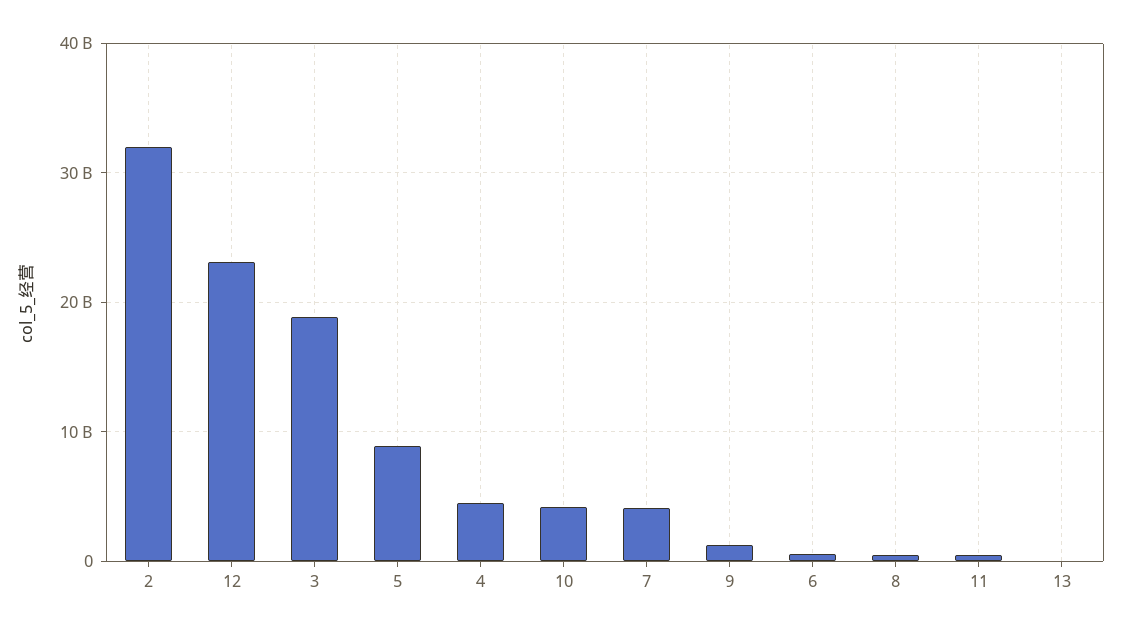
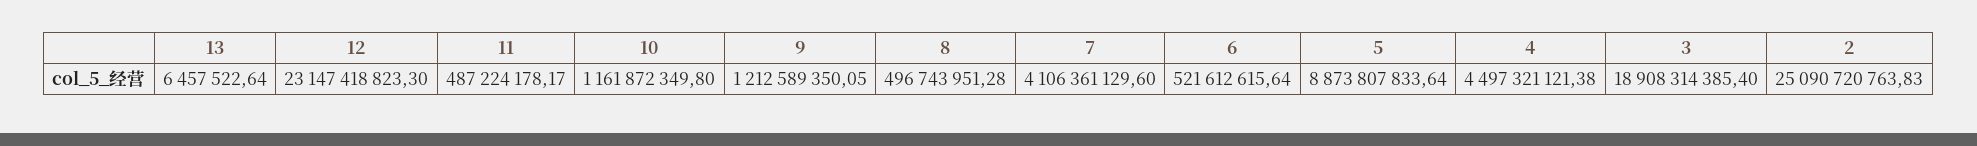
2: 32000000000 -> 25090720763.83
10: 4000000000 -> 1161872349.8

